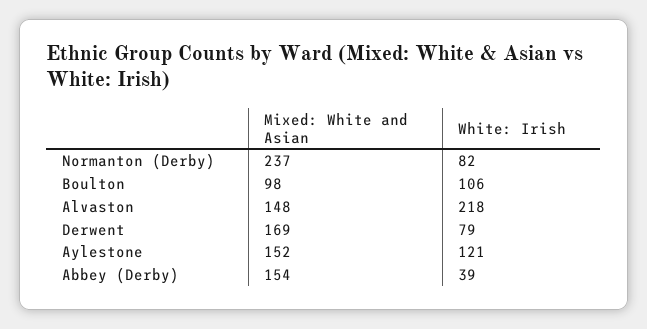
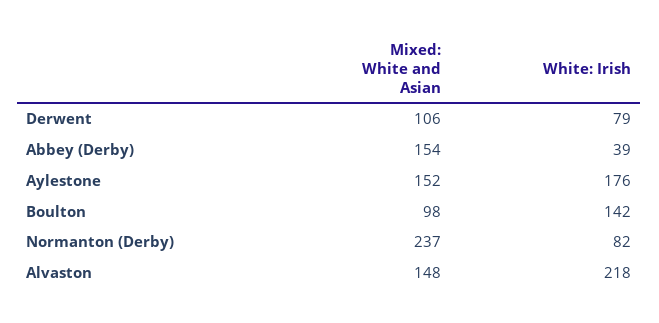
White: Irish, Boulton: 106 -> 142
Mixed: White and Asian, Derwent: 169 -> 106
White: Irish, Aylestone: 121 -> 176

